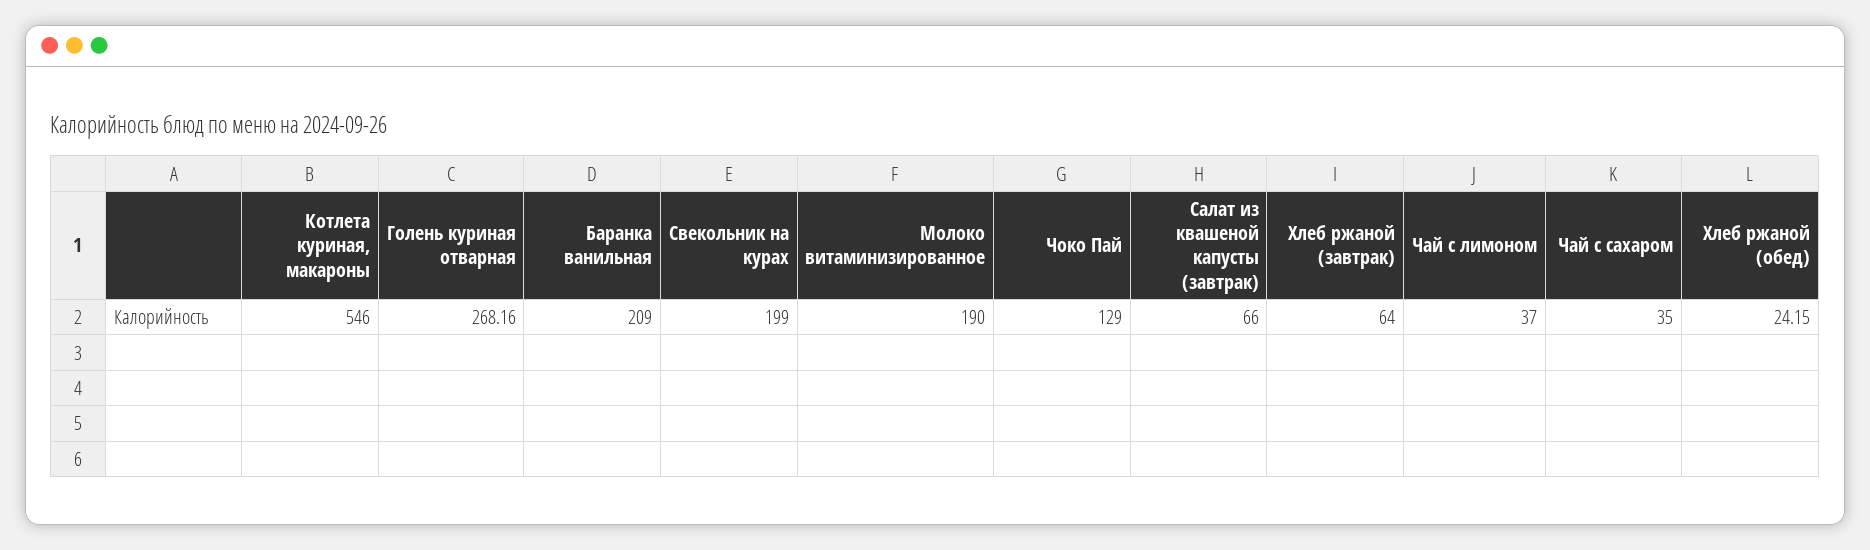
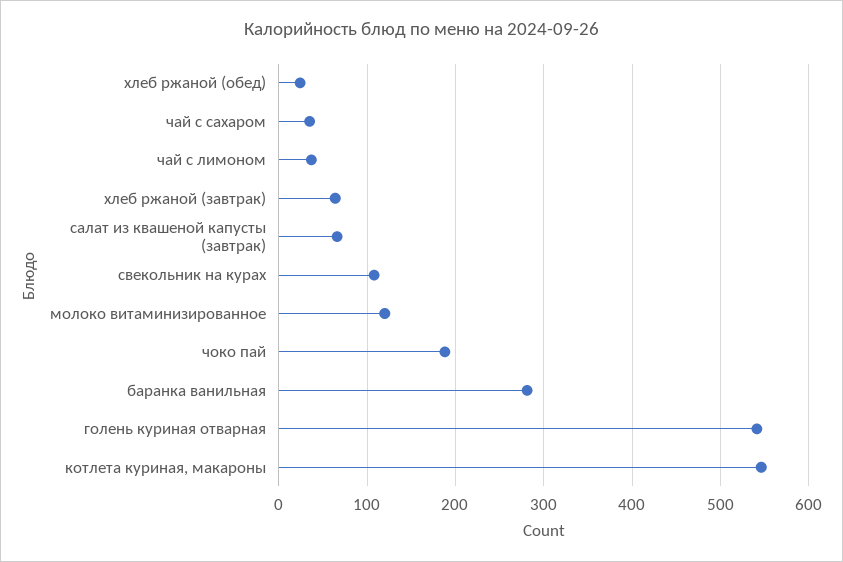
Голень куриная отварная: 268.16 -> 540
Баранка ванильная: 209 -> 280
Свекольник на курах: 199 -> 110
Молоко витаминизированное: 190 -> 120
Чоко Пай: 129 -> 190

